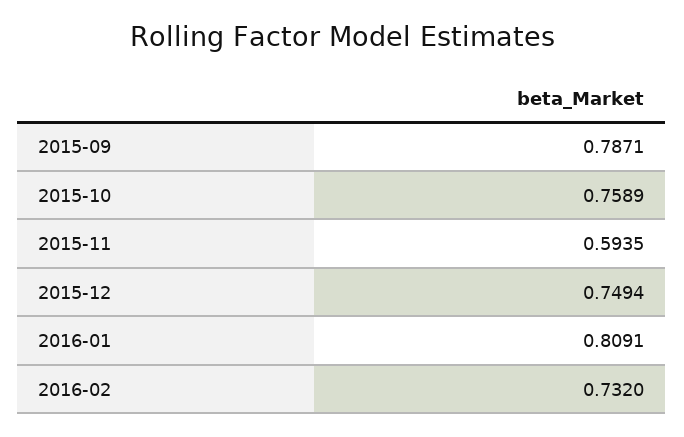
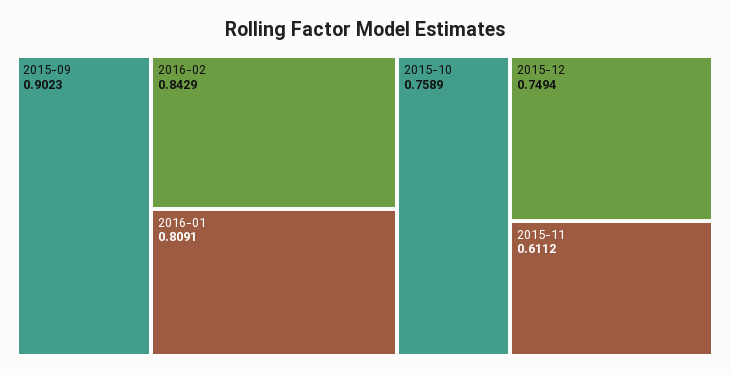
2015-09: 0.7871 -> 0.9023
2015-11: 0.5935 -> 0.6112
2016-02: 0.732 -> 0.8429

